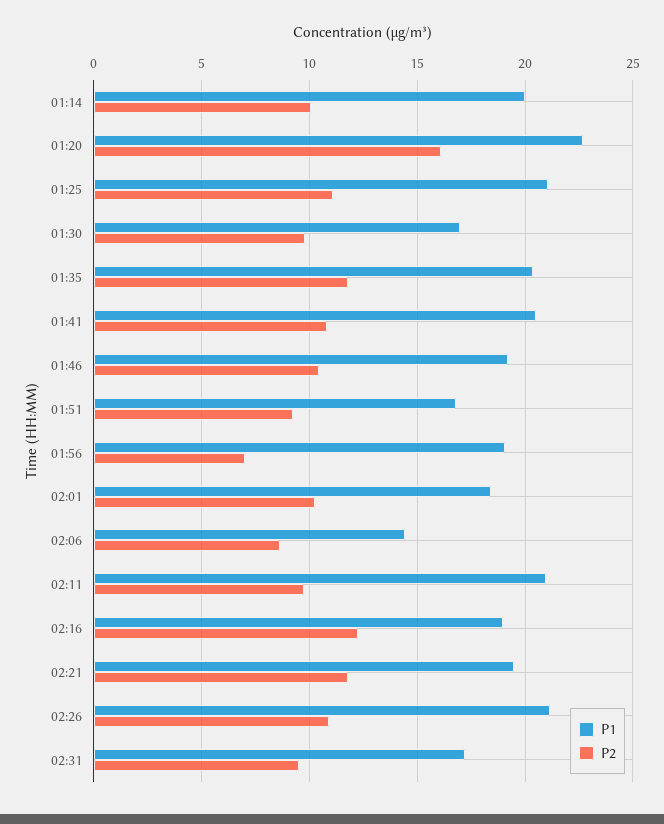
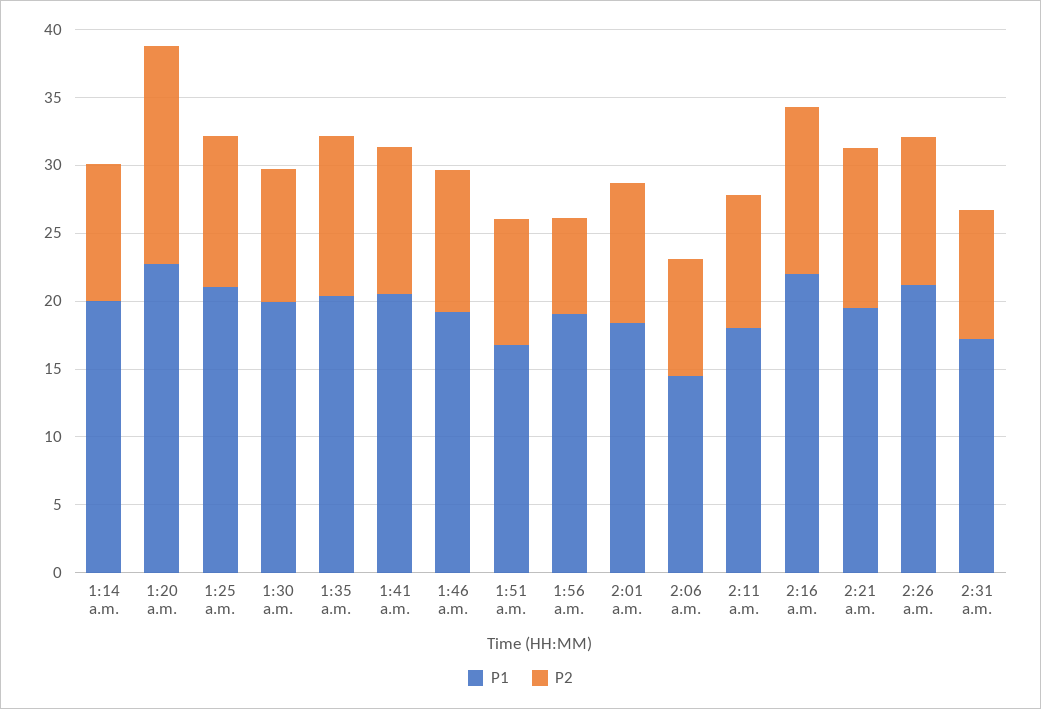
P1, 01:30: 17 -> 20
P1, 02:11: 21 -> 18
P1, 02:16: 19 -> 22

